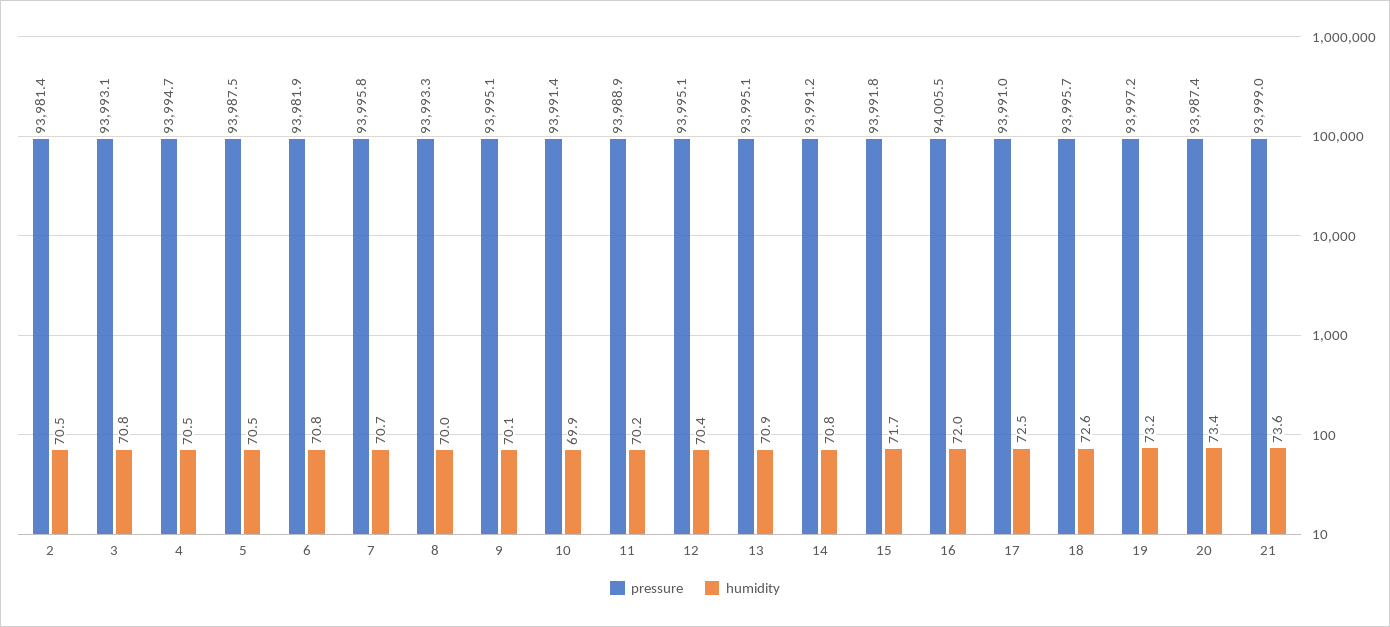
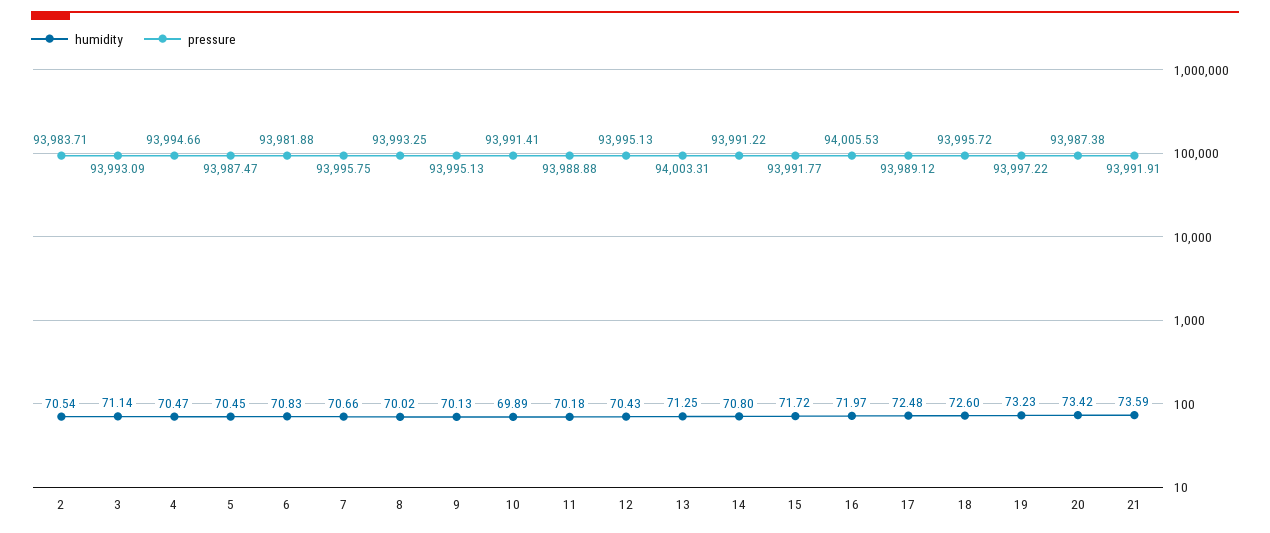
pressure, 2: 93981.4 -> 93983.71
humidity, 3: 70.8 -> 71.14
pressure, 13: 93995.1 -> 94003.31
humidity, 13: 70.9 -> 71.25
pressure, 17: 93991 -> 93989.12
pressure, 21: 93999 -> 93991.91

